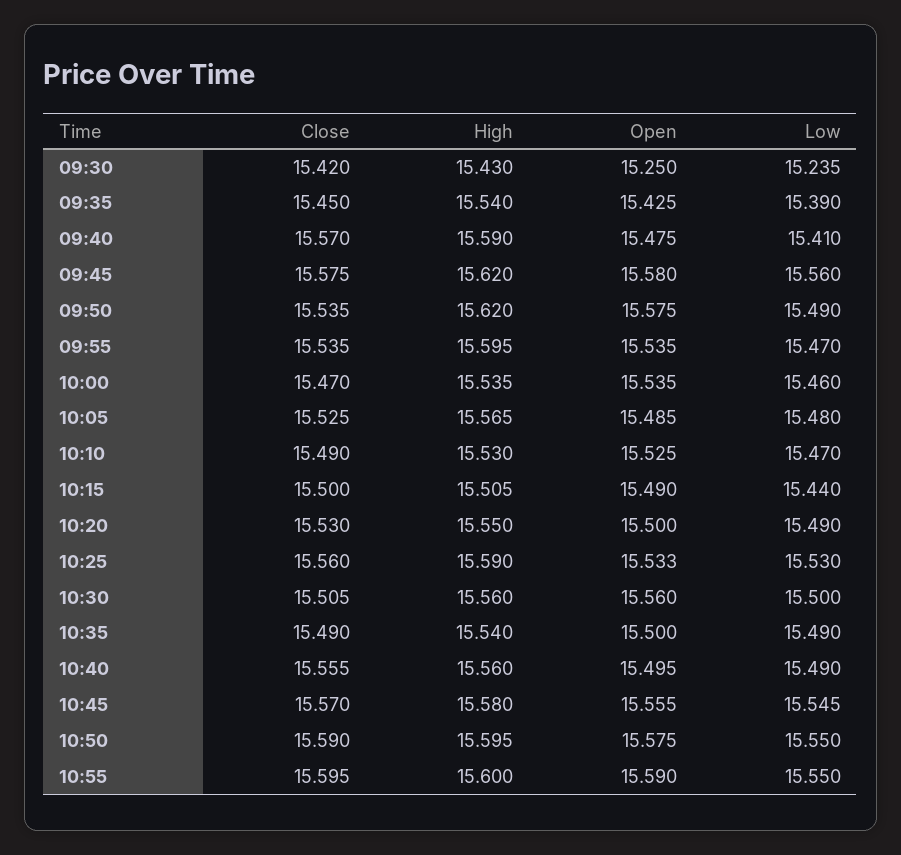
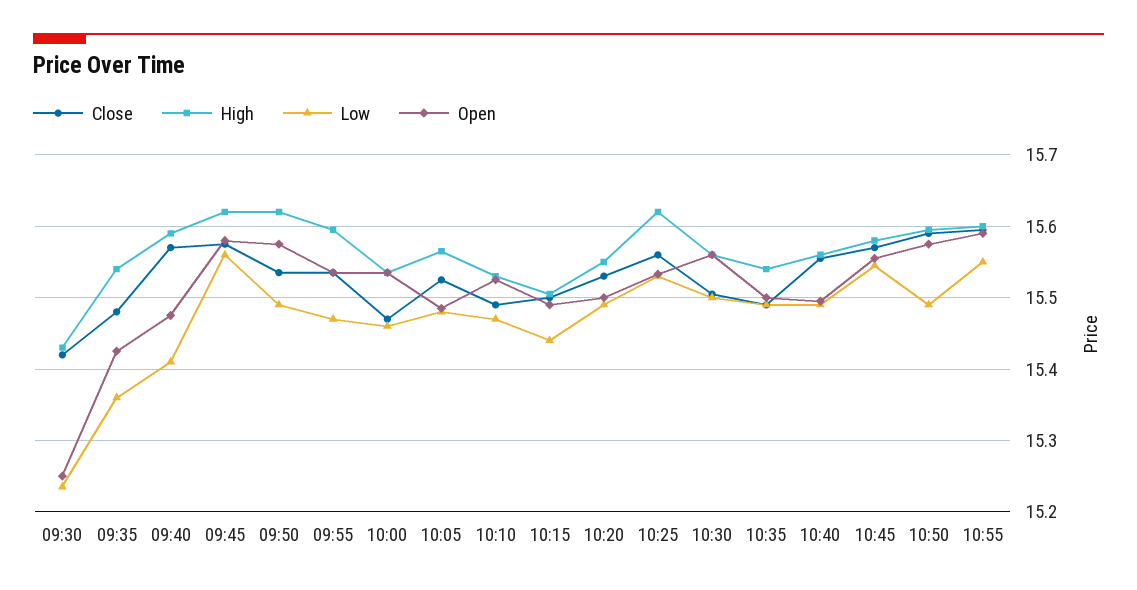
Close, 09:35: 15.45 -> 15.48
Low, 09:35: 15.39 -> 15.36
High, 10:25: 15.59 -> 15.62
Low, 10:50: 15.55 -> 15.49

